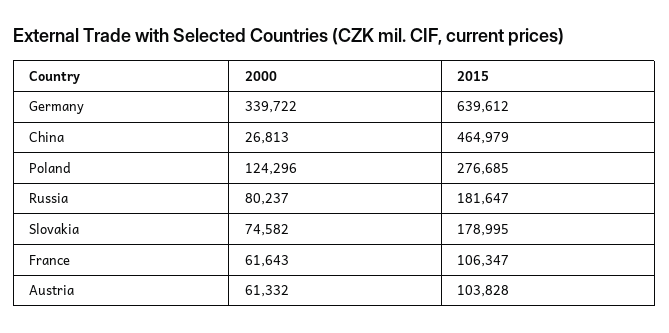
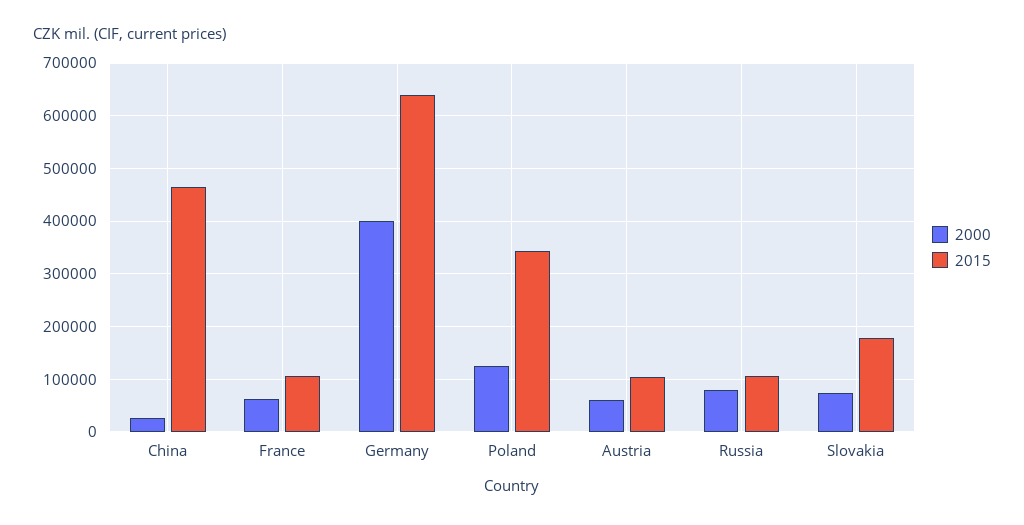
2000, Germany: 339722 -> 400000
2015, Poland: 276685 -> 340000
2015, Russia: 181647 -> 100000

